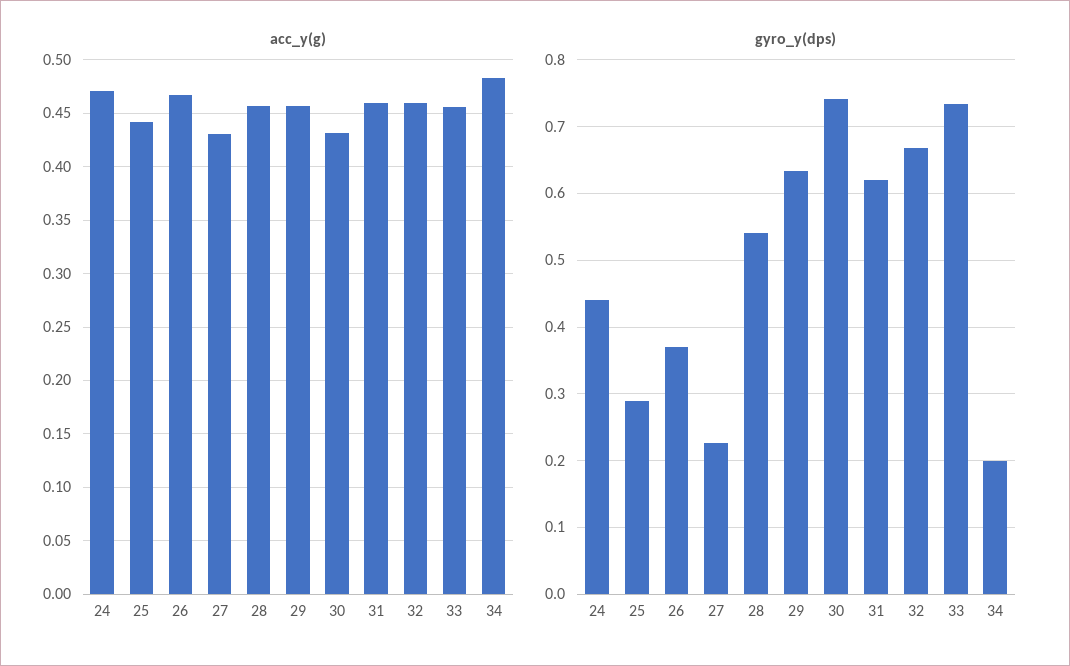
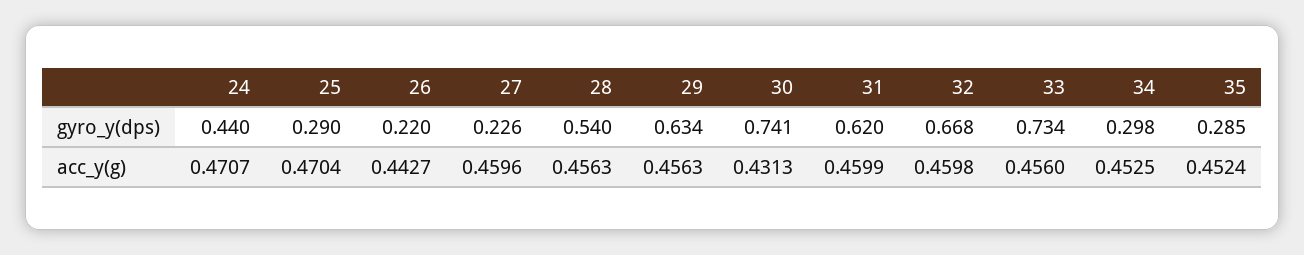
acc_y(g), 25: 0.44 -> 0.4704
acc_y(g), 26: 0.47 -> 0.4427
acc_y(g), 27: 0.43 -> 0.4596
acc_y(g), 34: 0.48 -> 0.4525
gyro_y(dps), 26: 0.37 -> 0.22
gyro_y(dps), 34: 0.2 -> 0.298
gyro_y(dps), 35: none -> 0.285
acc_y(g), 35: none -> 0.4524

